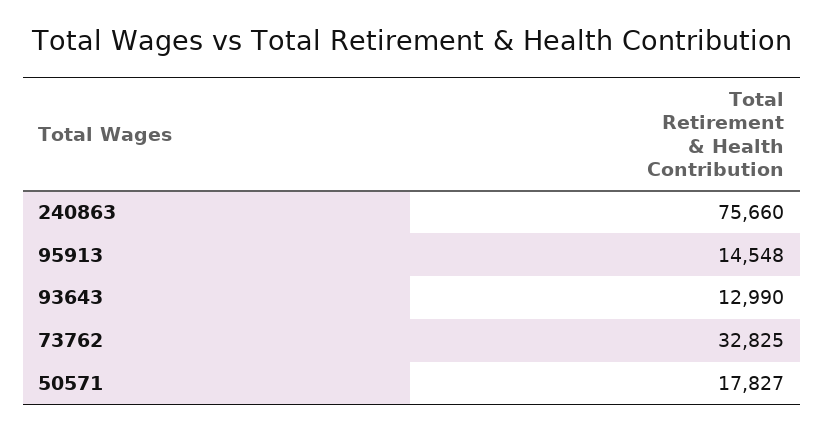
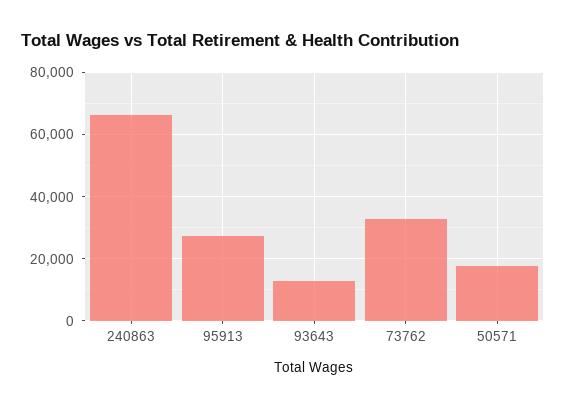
240863: 75660 -> 66000
95913: 14548 -> 28000

